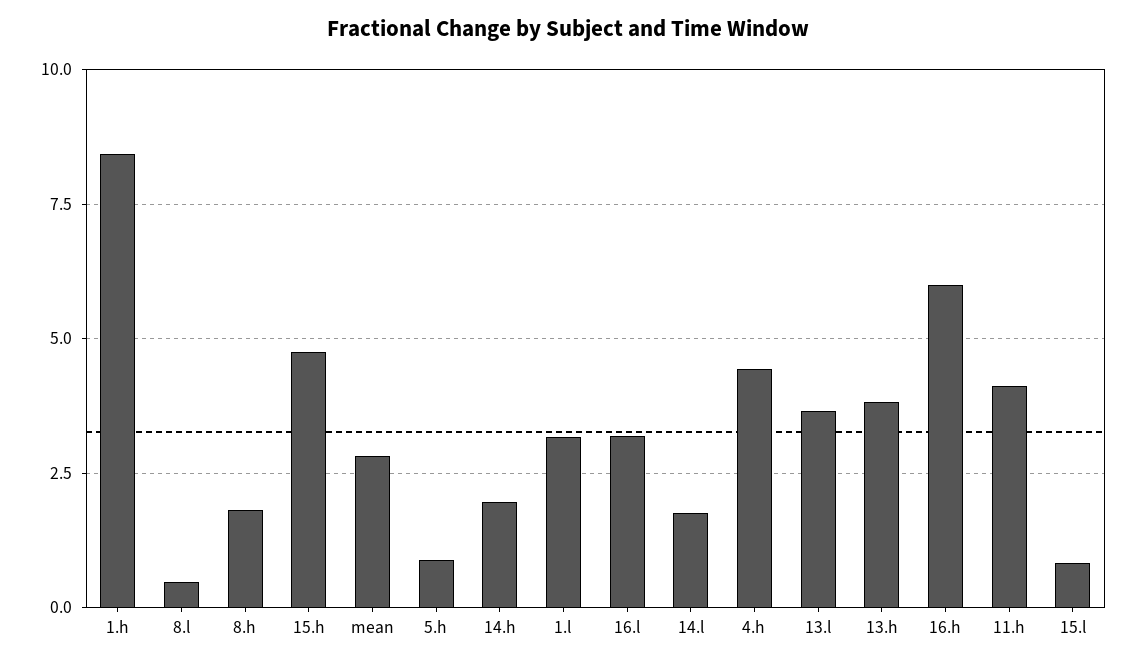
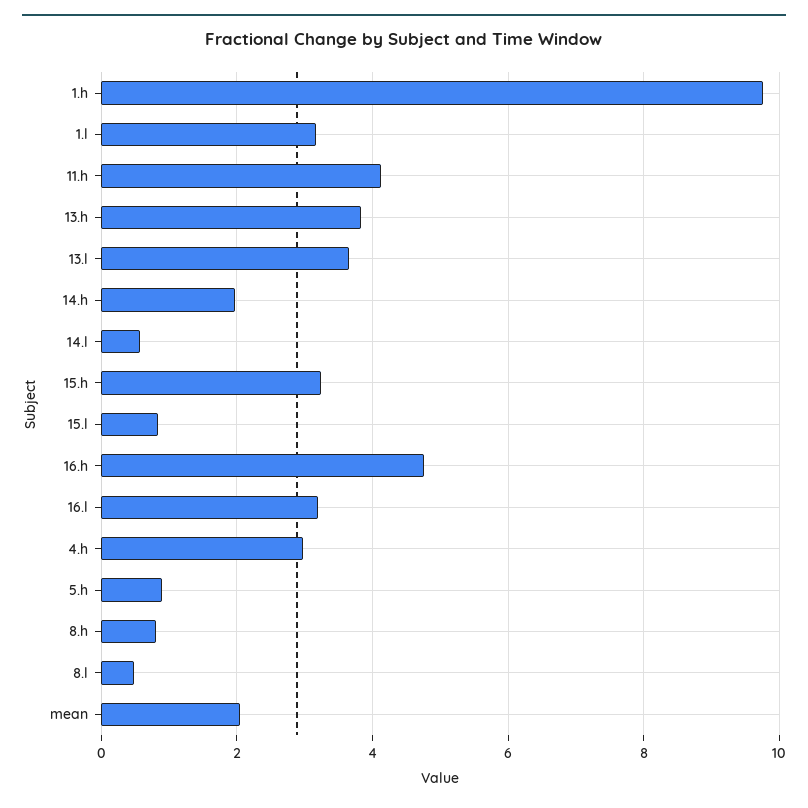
1.h: 8.5 -> 9.8
8.h: 1.75 -> 0.8
15.h: 4.75 -> 3.2
mean: 2.75 -> 2
14.l: 1.75 -> 0.6
4.h: 4.5 -> 3
16.h: 6 -> 4.8

